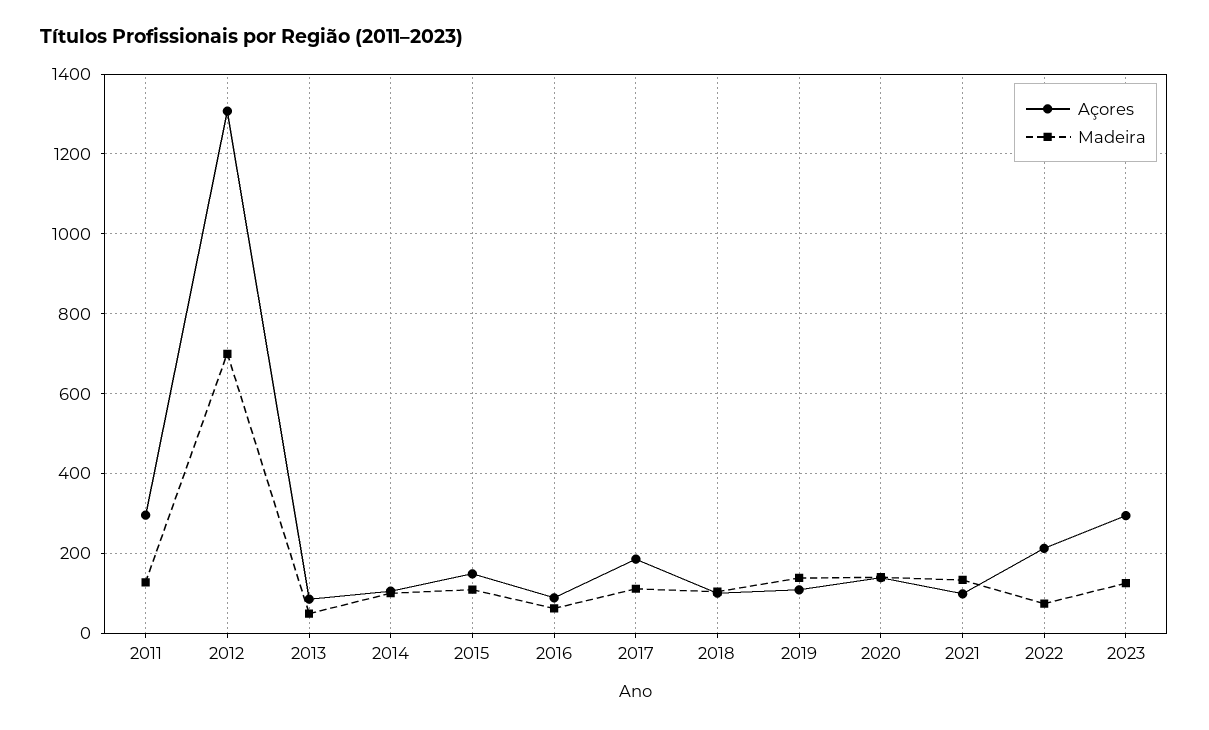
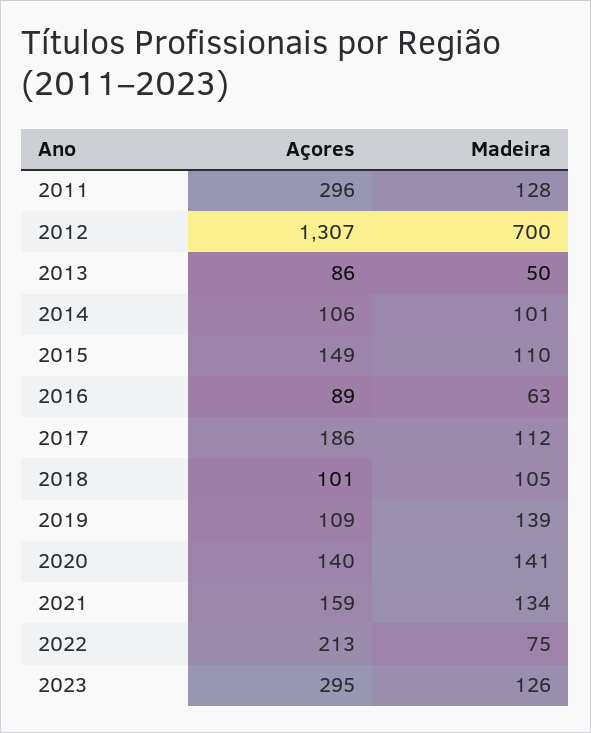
Açores, 2021: 100 -> 159

